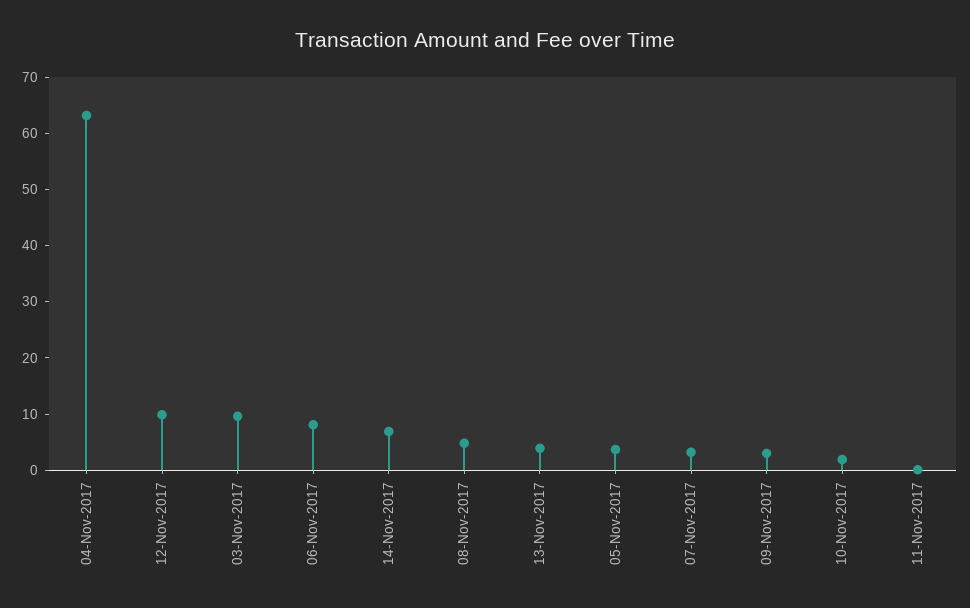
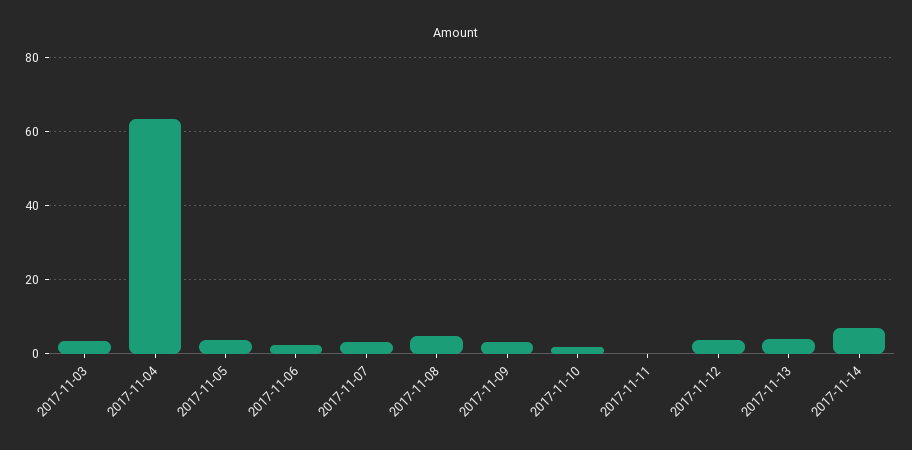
12-Nov-2017: 10 -> 4
03-Nov-2017: 10 -> 4
06-Nov-2017: 8 -> 2

